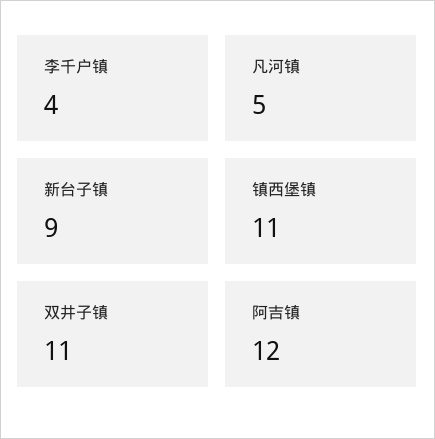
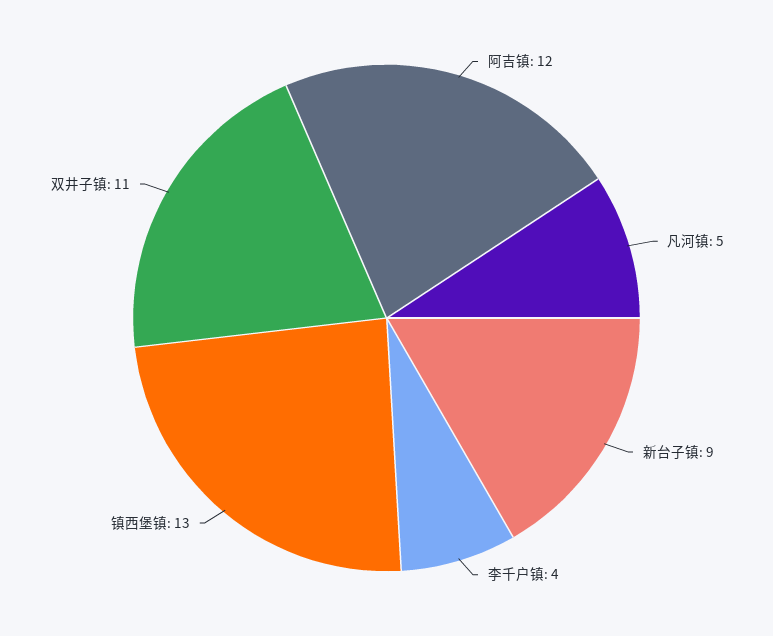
镇西堡镇: 11 -> 13

